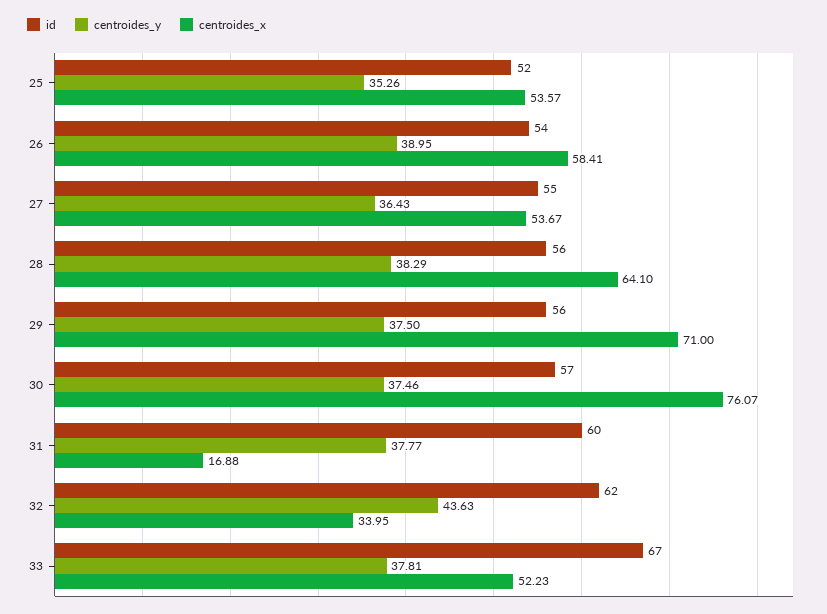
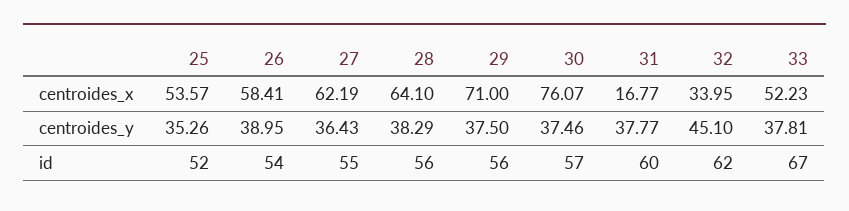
centroides_x, 27: 53.67 -> 62.19
centroides_x, 31: 16.88 -> 16.77
centroides_y, 32: 43.63 -> 45.1

